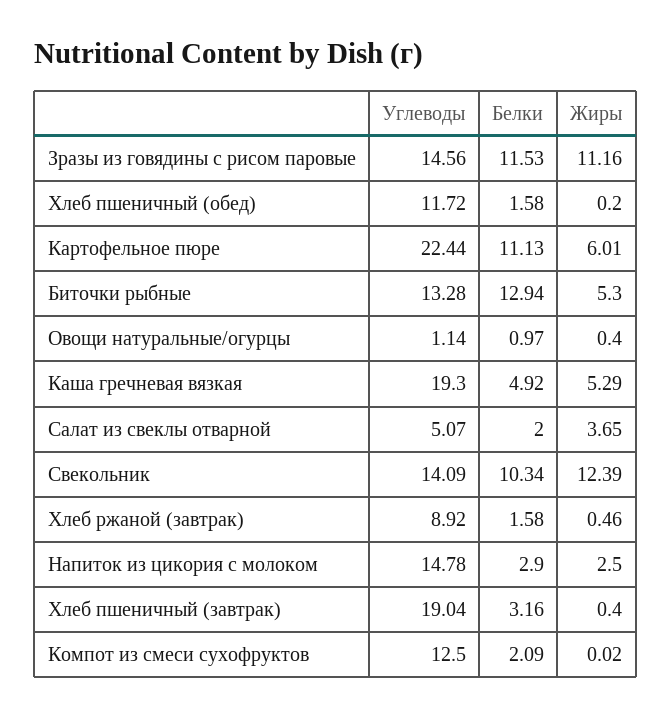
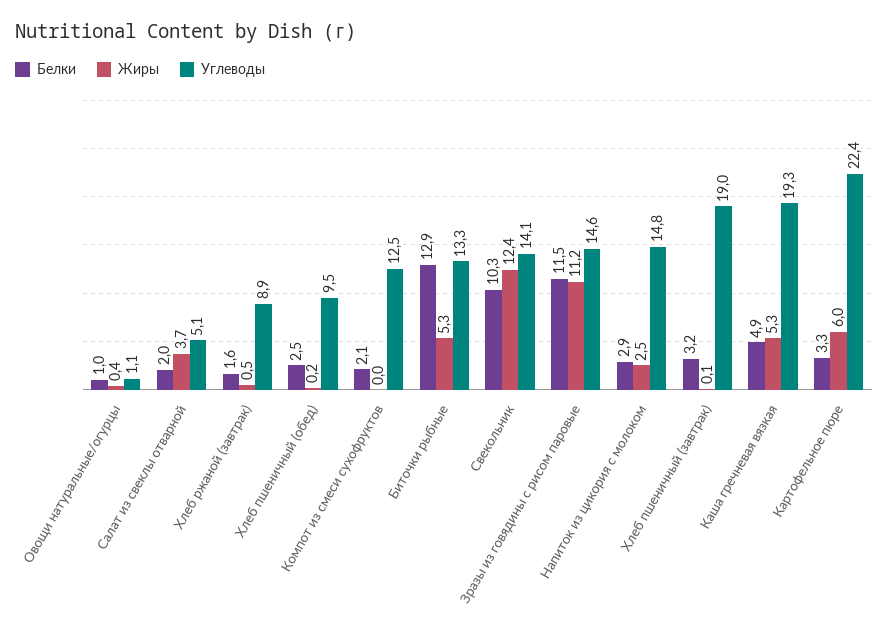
Углеводы, Хлеб пшеничный (обед): 11.72 -> 9.5
Белки, Хлеб пшеничный (обед): 1.58 -> 2.5
Белки, Картофельное пюре: 11.13 -> 3.3
Жиры, Хлеб пшеничный (завтрак): 0.4 -> 0.1

